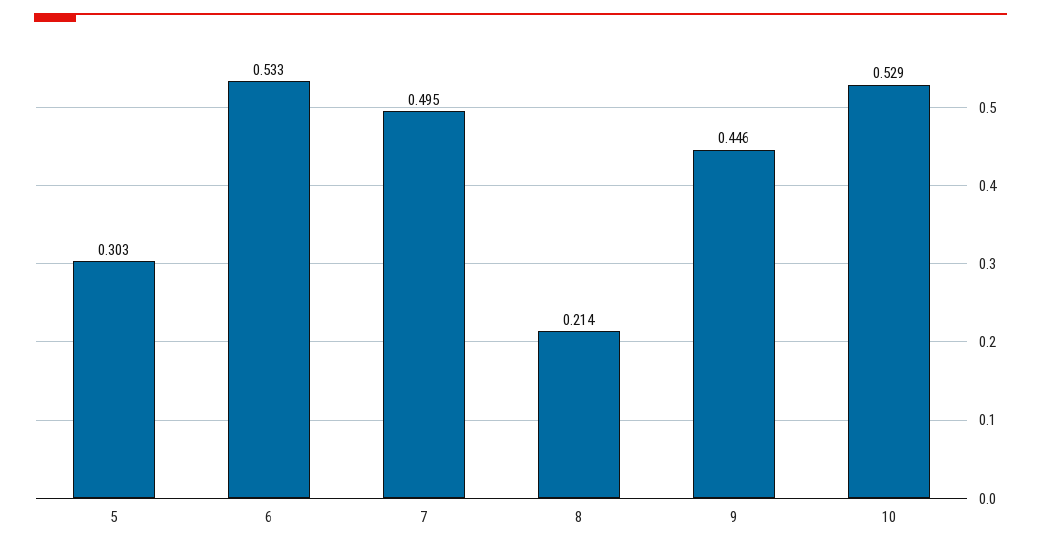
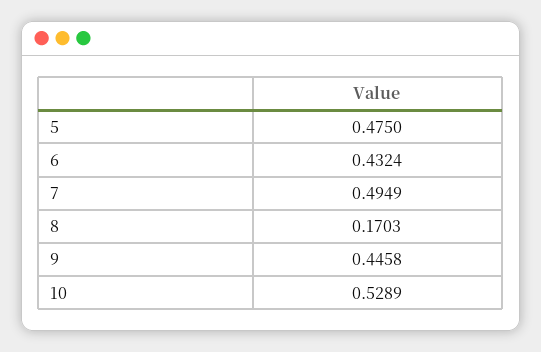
5: 0.303 -> 0.475
6: 0.533 -> 0.4324
8: 0.214 -> 0.1703

